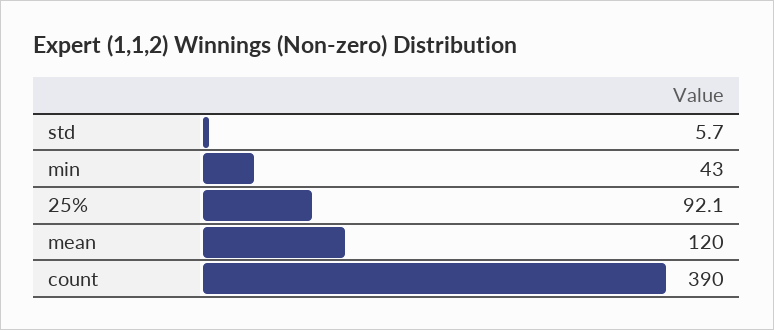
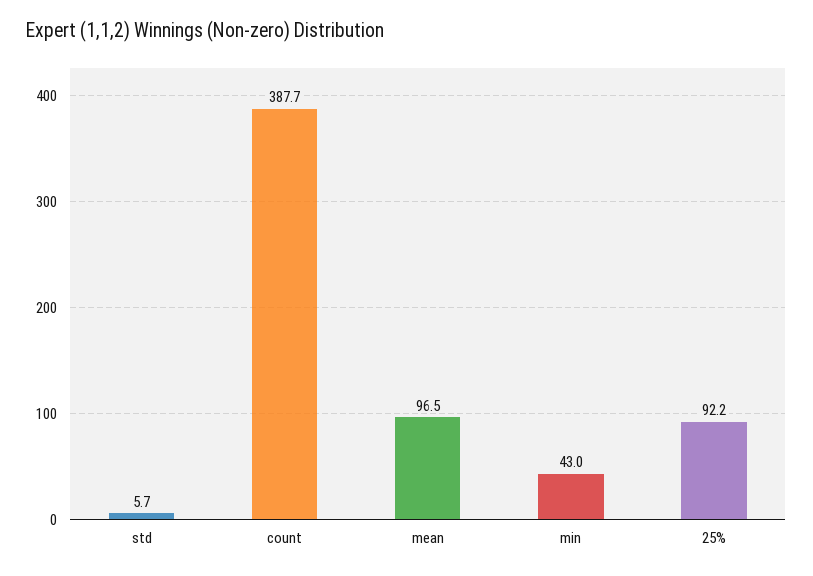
25%: 92.1 -> 92.2
mean: 120 -> 96.5
count: 390 -> 387.7

